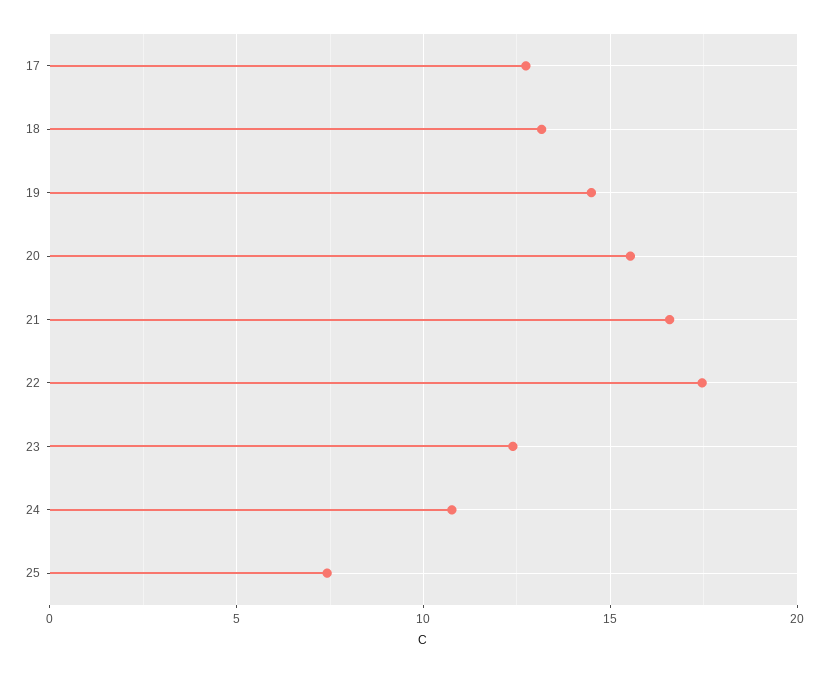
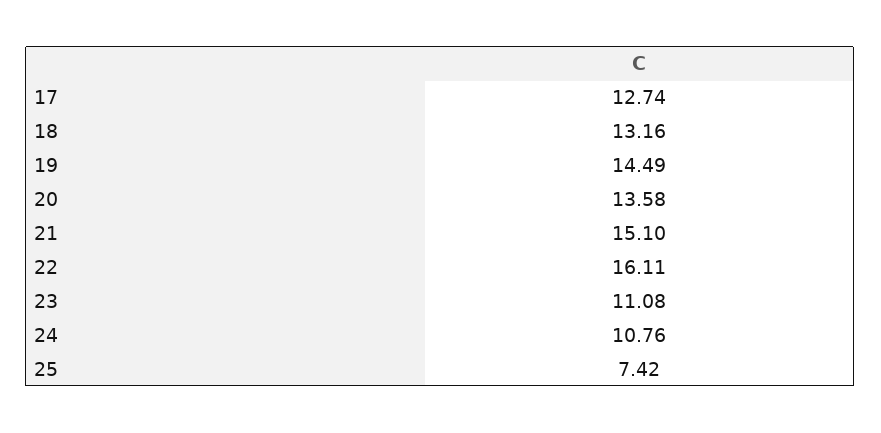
20: 15.5 -> 13.58
21: 16.5 -> 15.1
22: 17.5 -> 16.11
23: 12.5 -> 11.08

